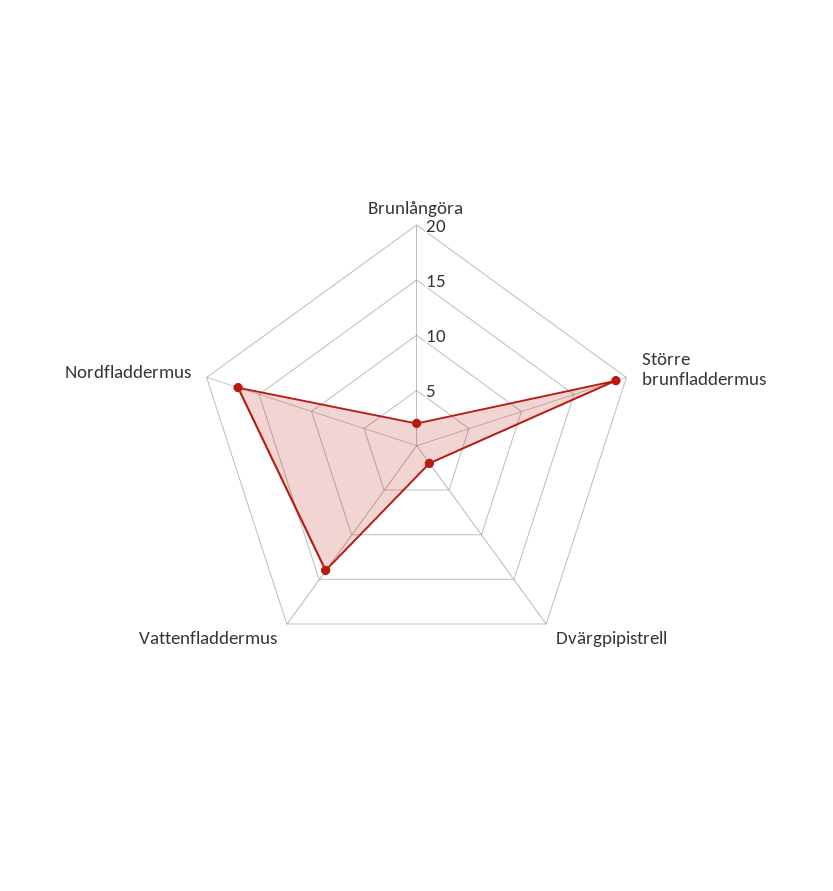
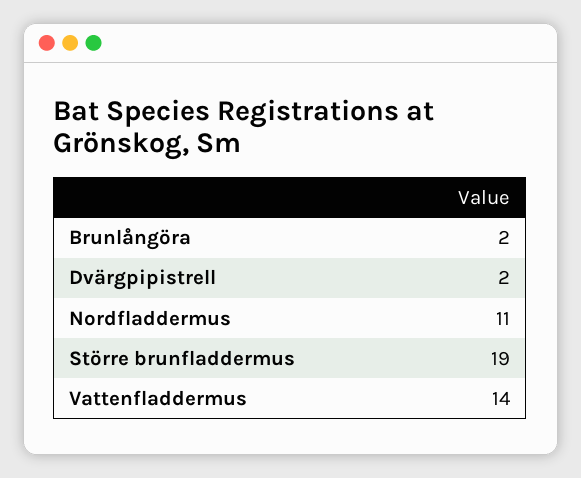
Nordfladdermus: 17 -> 11

